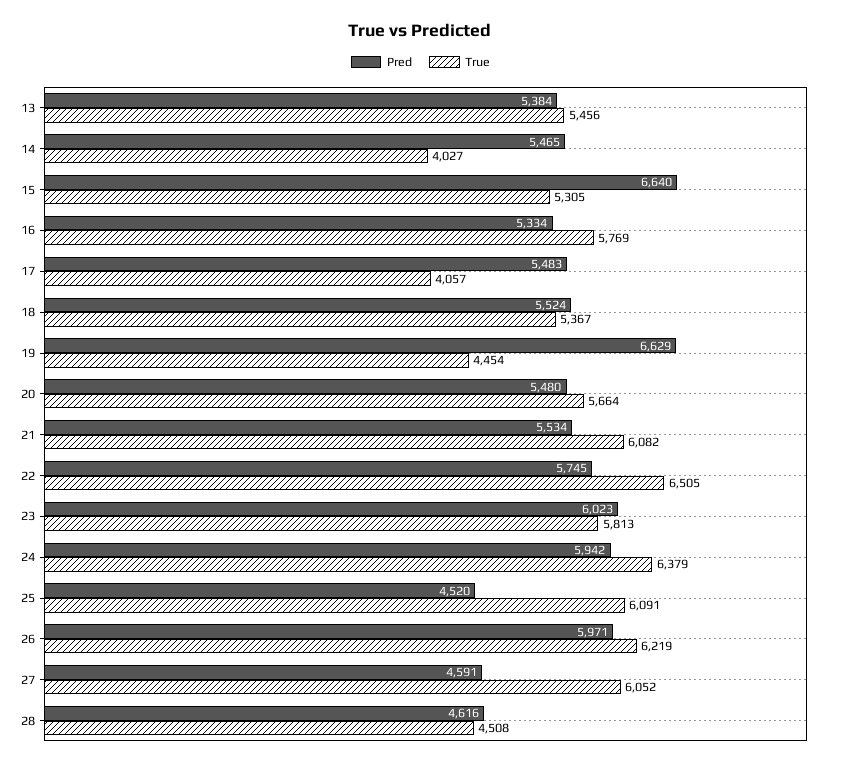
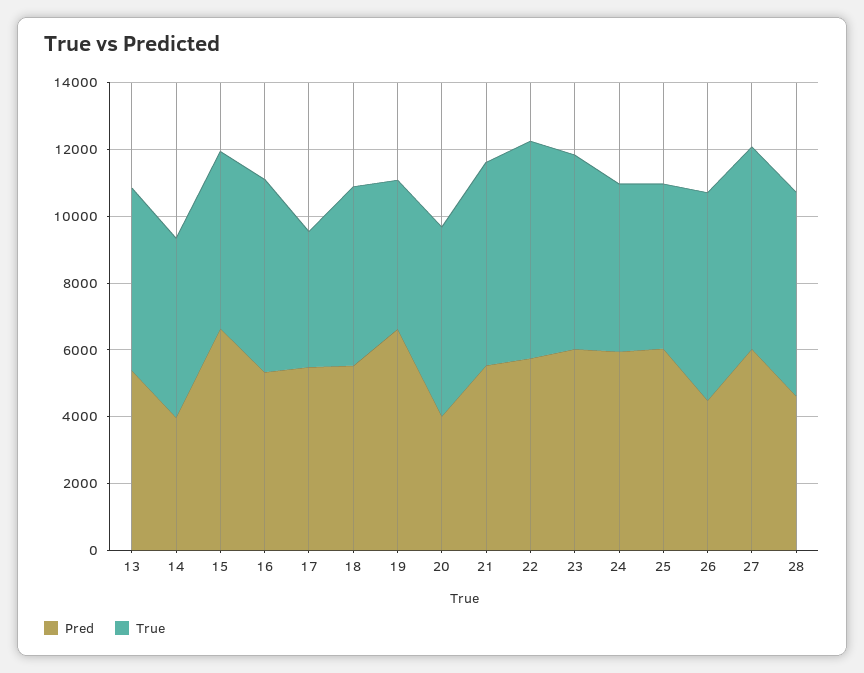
Pred, 14: 5465 -> 4000
True, 14: 4027 -> 5500
Pred, 20: 5480 -> 4000
True, 24: 6379 -> 5000
Pred, 25: 4520 -> 6000
True, 25: 6091 -> 5000
Pred, 26: 5971 -> 4500
Pred, 27: 4591 -> 6000
True, 28: 4508 -> 6000

